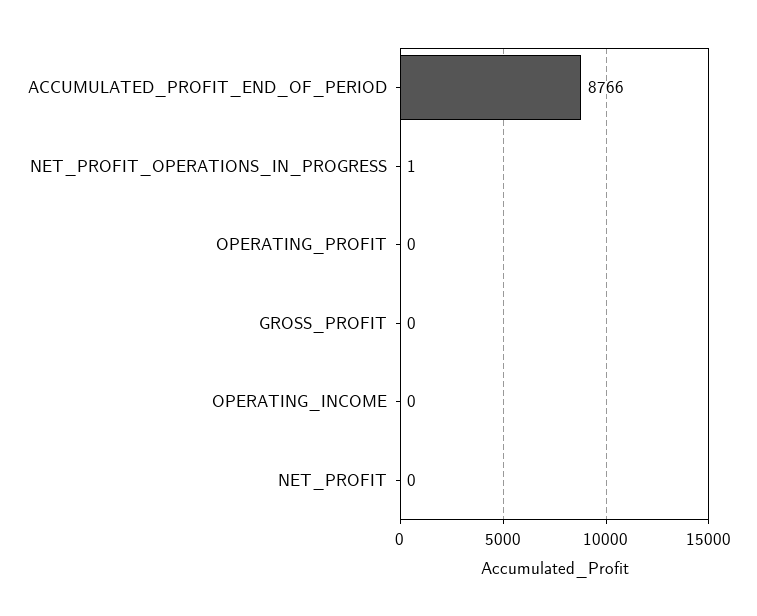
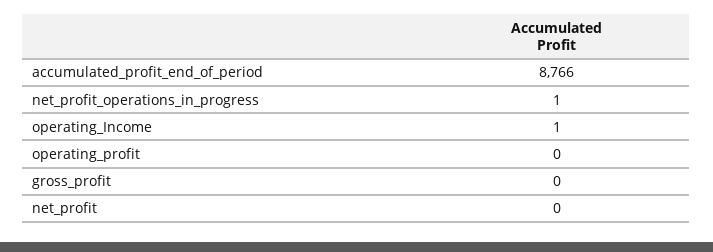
OPERATING_INCOME: 0 -> 1

